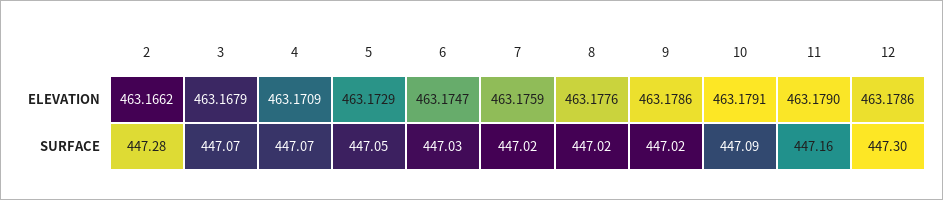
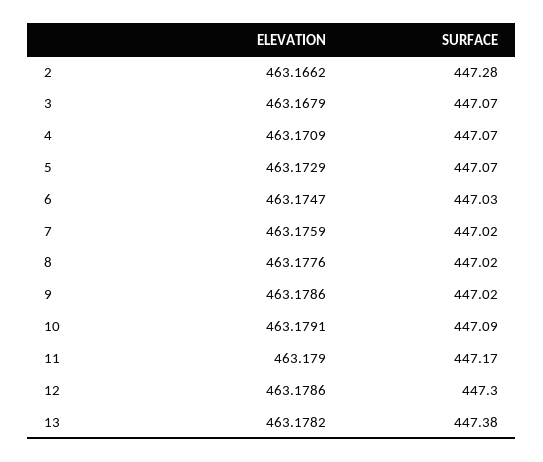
5, SURFACE: 447.05 -> 447.07
11, SURFACE: 447.16 -> 447.17
13, ELEVATION: none -> 463.1782
13, SURFACE: none -> 447.38

